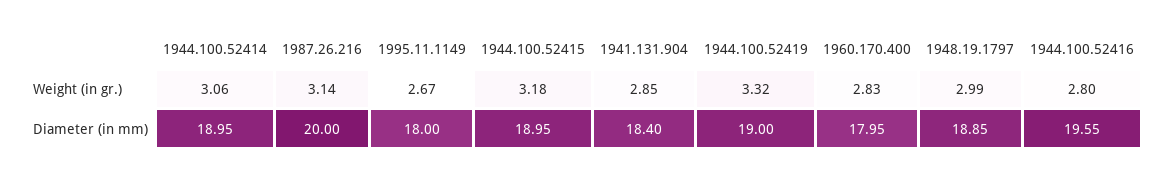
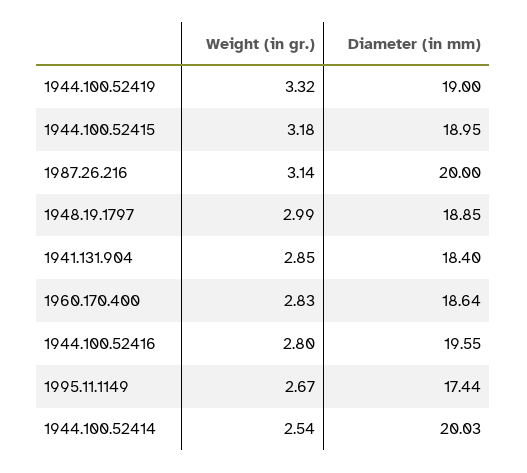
1944.100.52414, Weight (in gr.): 3.06 -> 2.54
1944.100.52414, Diameter (in mm): 18.95 -> 20.03
1995.11.1149, Diameter (in mm): 18 -> 17.44
1960.170.400, Diameter (in mm): 17.95 -> 18.64

